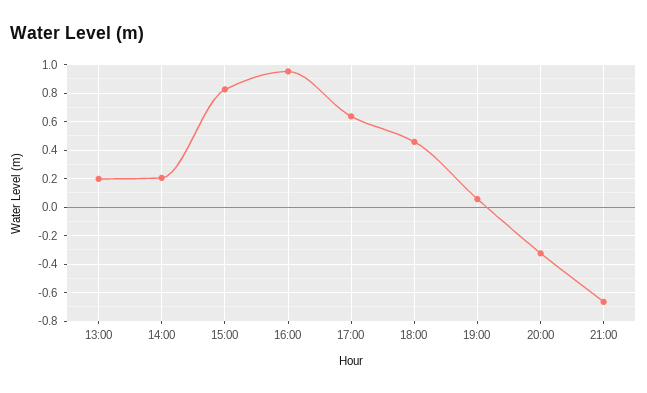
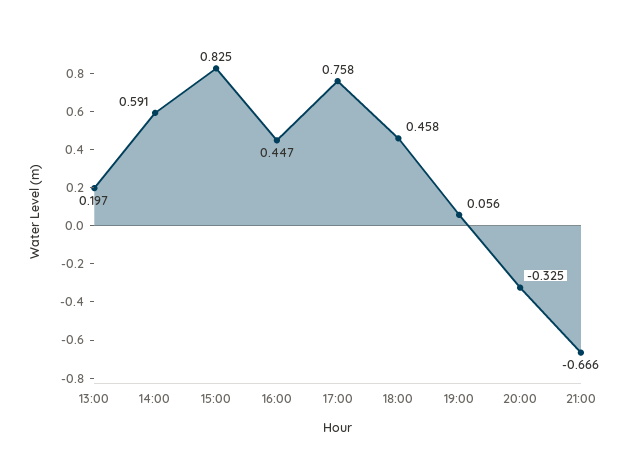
14:00: 0.2 -> 0.591
16:00: 0.95 -> 0.447
17:00: 0.65 -> 0.758

